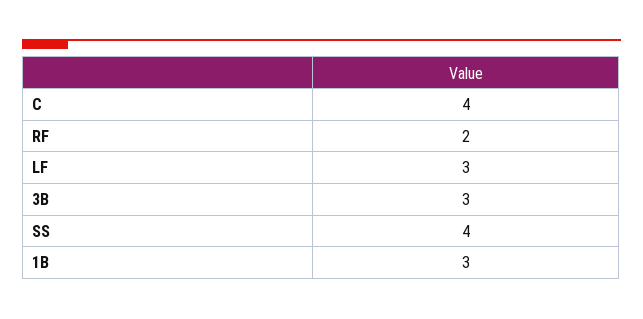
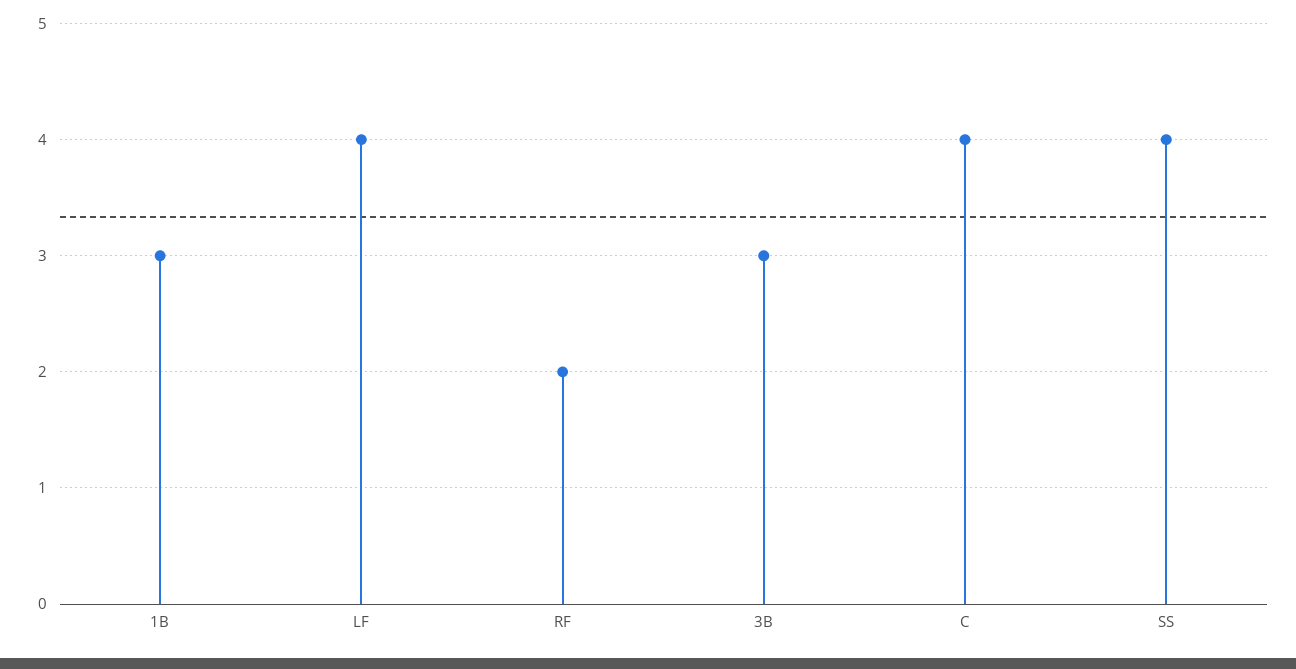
LF: 3 -> 4

